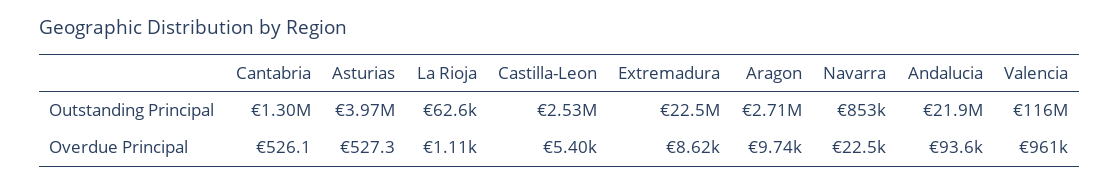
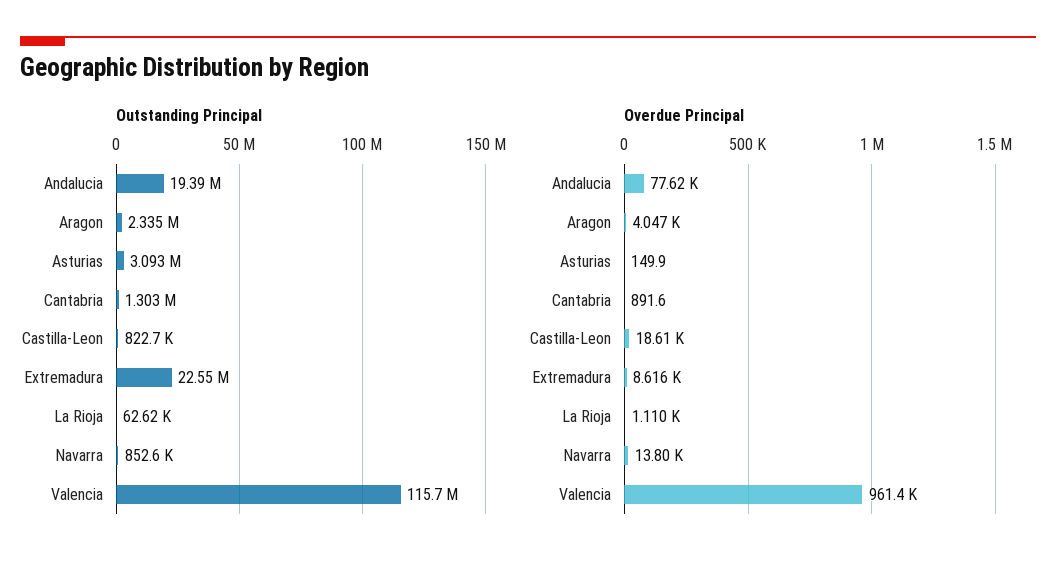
Outstanding Principal, Asturias: 3970000 -> 3093000
Outstanding Principal, Castilla-Leon: 2530000 -> 822700
Outstanding Principal, Aragon: 2710000 -> 2335000
Outstanding Principal, Andalucia: 21900000 -> 19390000
Overdue Principal, Cantabria: 526.1 -> 891.6
Overdue Principal, Asturias: 527.3 -> 149.9
Overdue Principal, Castilla-Leon: 5400 -> 18610
Overdue Principal, Aragon: 9740 -> 4047
Overdue Principal, Navarra: 22500 -> 13800
Overdue Principal, Andalucia: 93600 -> 77620

